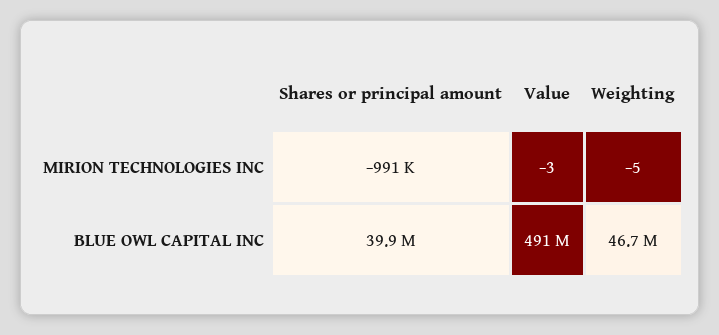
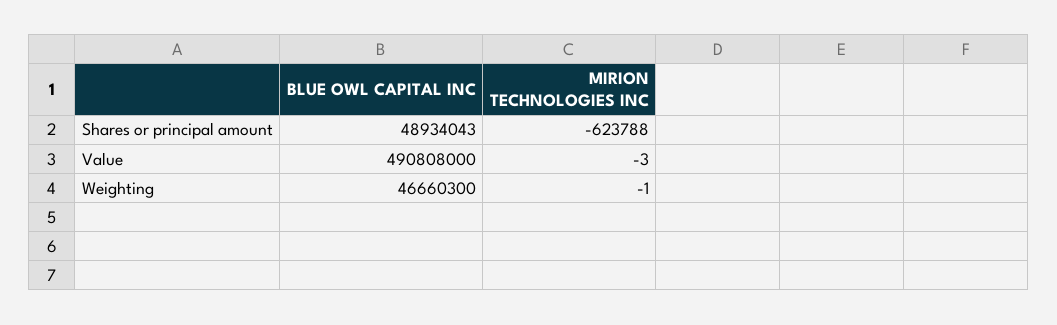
Shares or principal amount, MIRION TECHNOLOGIES INC: -991000 -> -623788
Weighting, MIRION TECHNOLOGIES INC: -5 -> -1
Shares or principal amount, BLUE OWL CAPITAL INC: 39900000 -> 48934043

